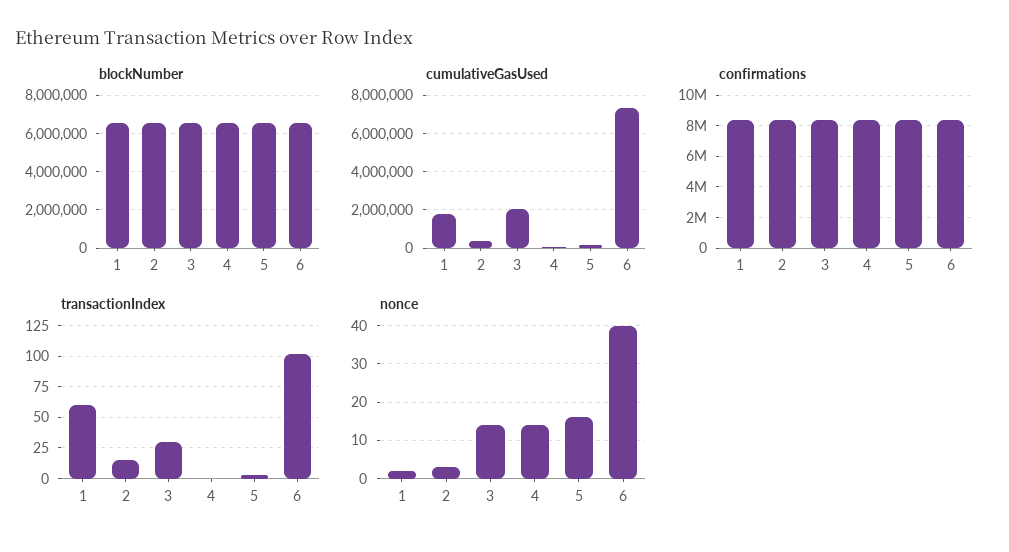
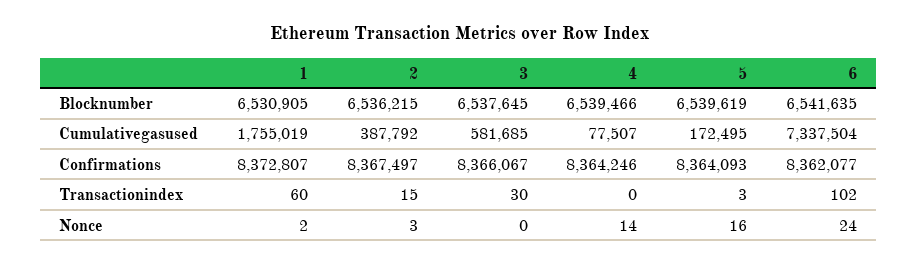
cumulativeGasUsed, 3: 2000000 -> 581685
nonce, 3: 15 -> 0
nonce, 6: 40 -> 24

